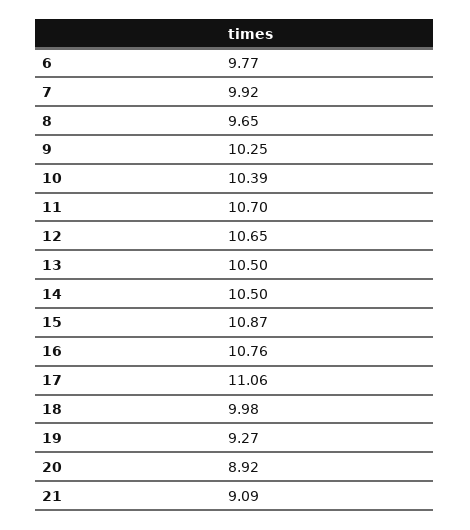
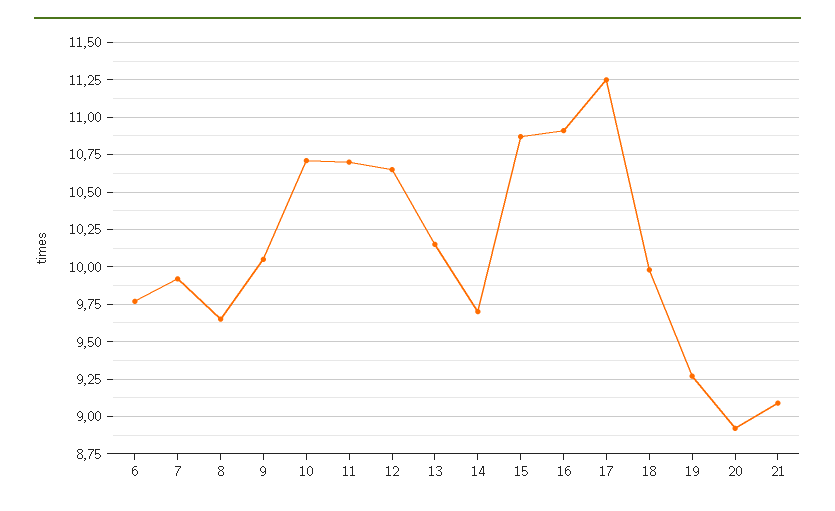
9: 10.25 -> 10.05
10: 10.39 -> 10.7
13: 10.5 -> 10.15
14: 10.5 -> 9.7
16: 10.76 -> 10.9
17: 11.06 -> 11.25

